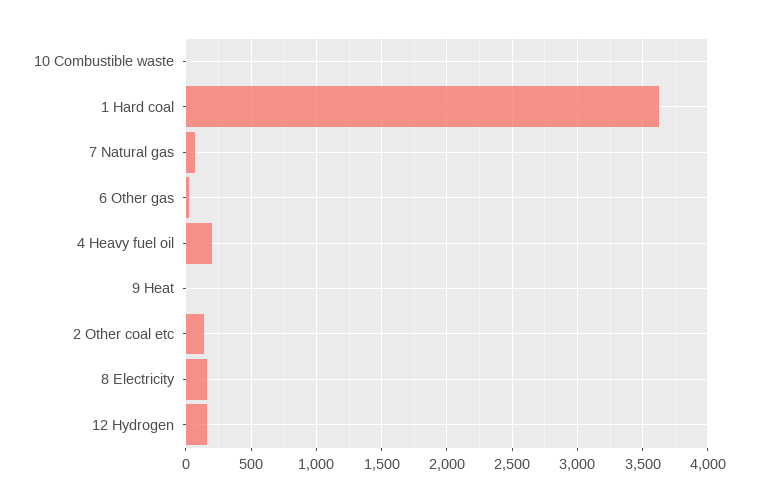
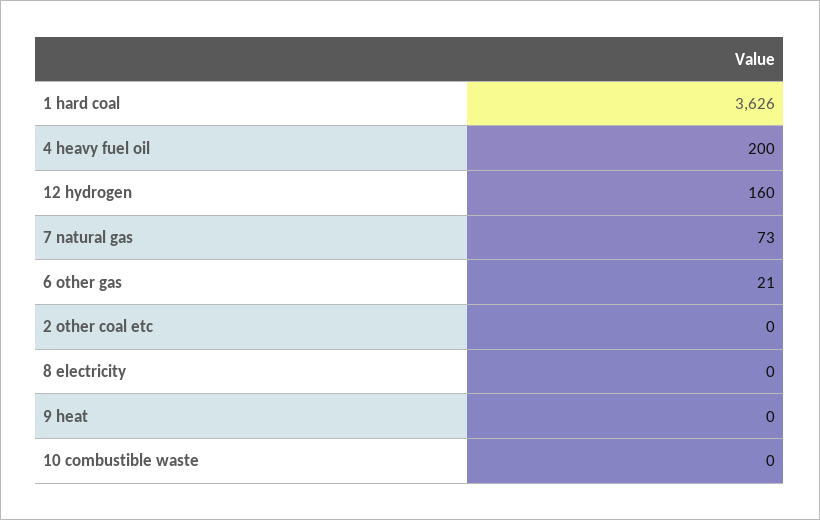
2 Other coal etc: 150 -> 0
8 Electricity: 150 -> 0

